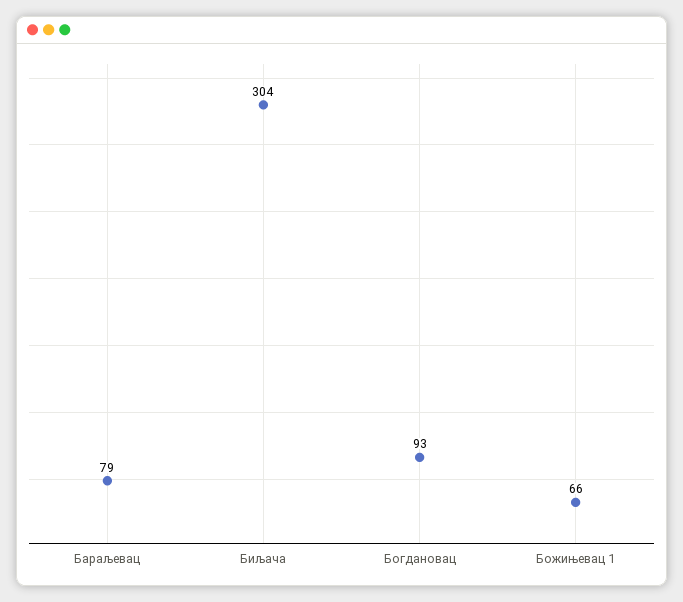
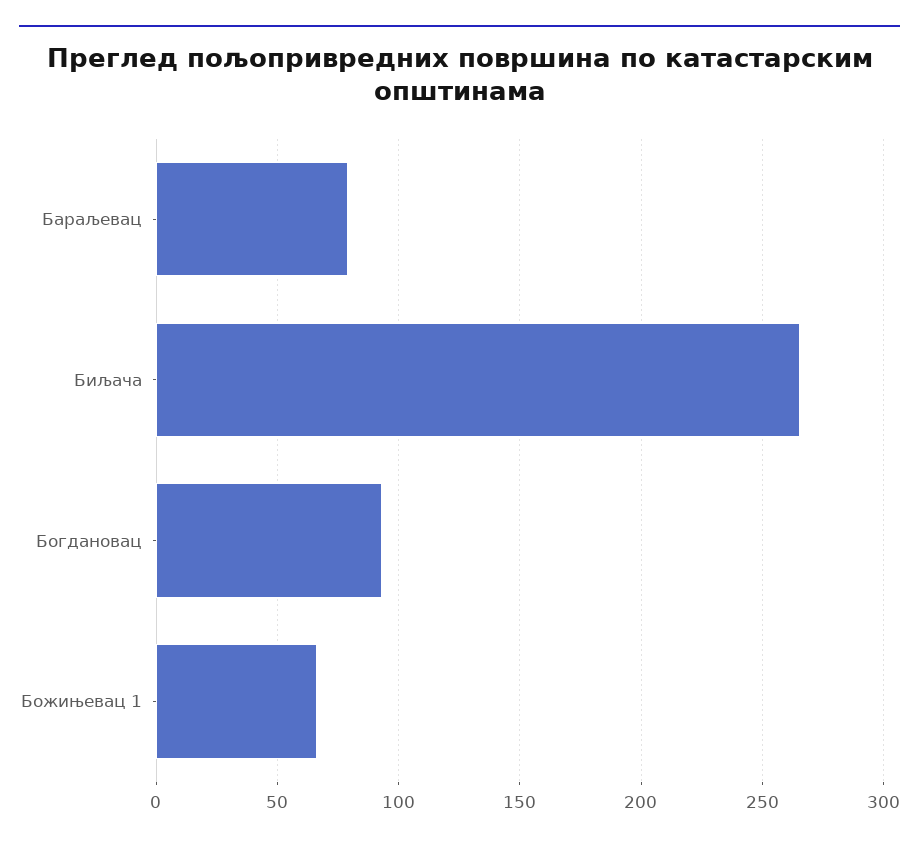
Биљача: 304 -> 265

